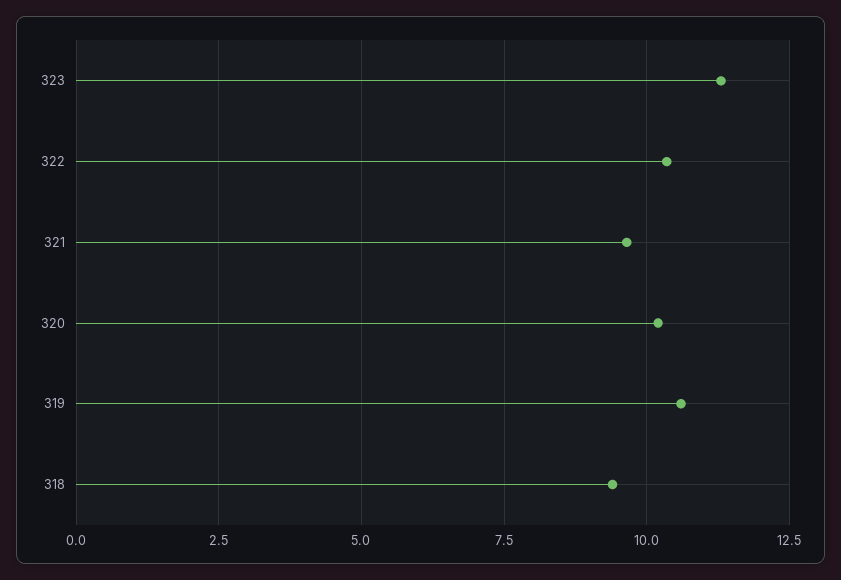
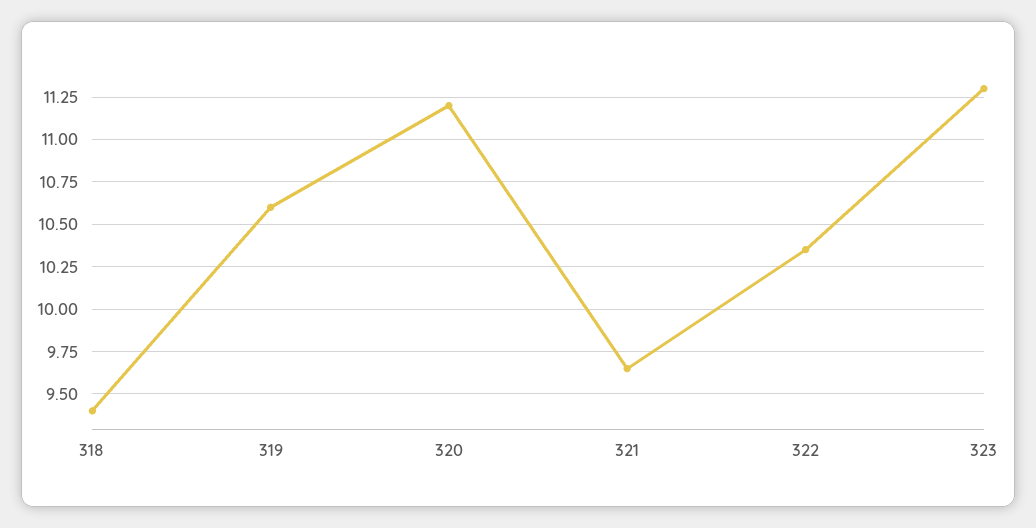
320: 10.25 -> 11.2

